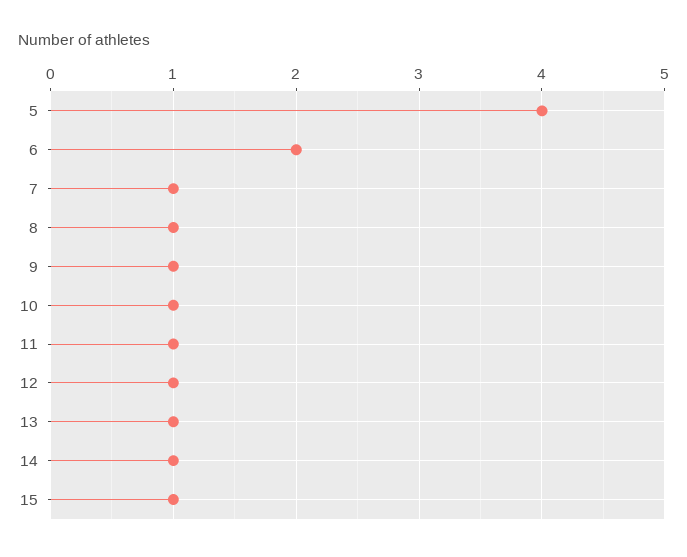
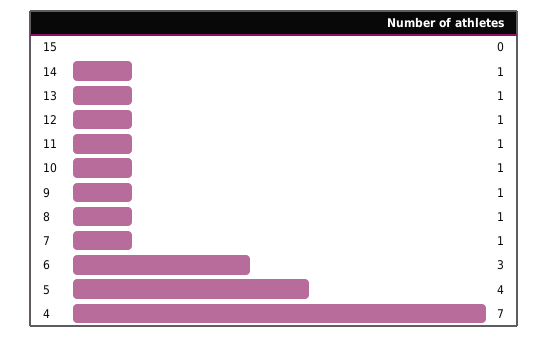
6: 2 -> 3
15: 1 -> 0
4: none -> 7

